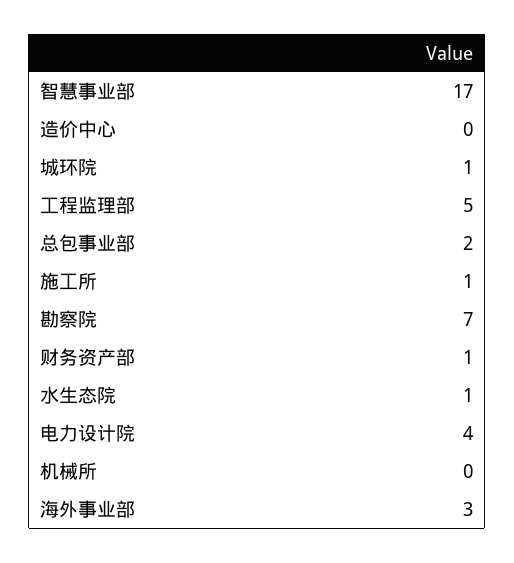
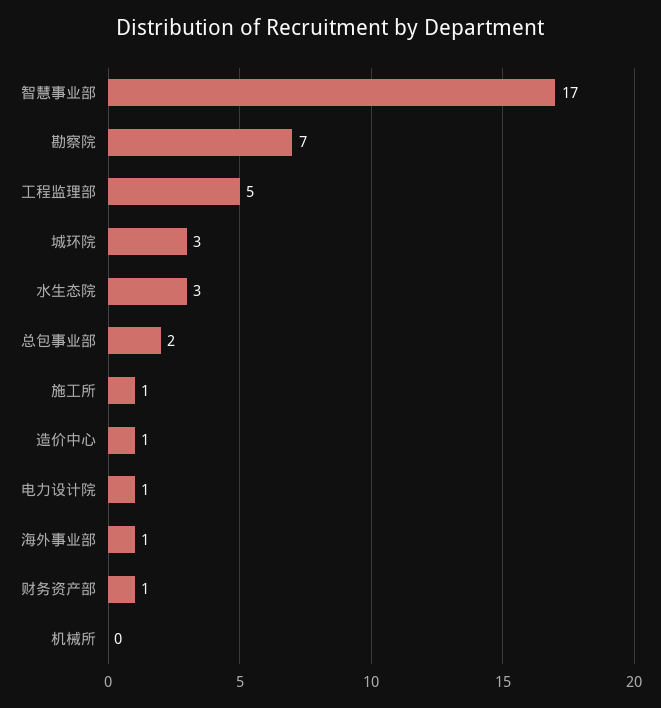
造价中心: 0 -> 1
城环院: 1 -> 3
水生态院: 1 -> 3
电力设计院: 4 -> 1
海外事业部: 3 -> 1

